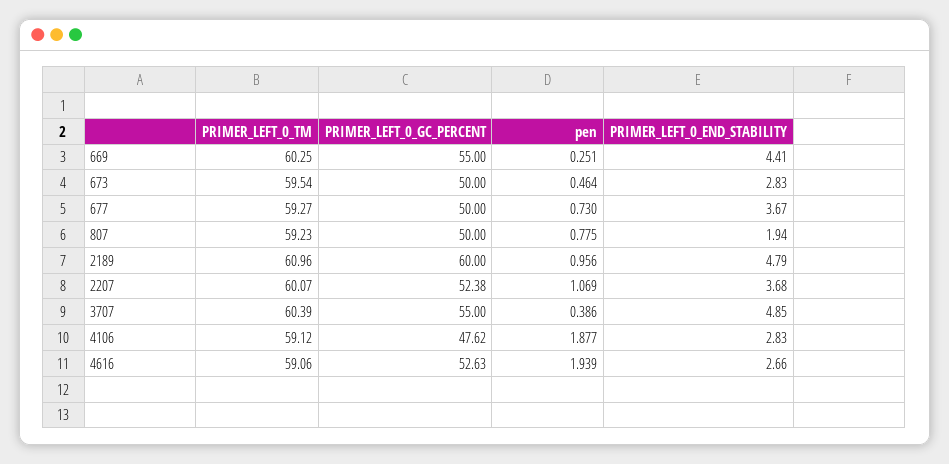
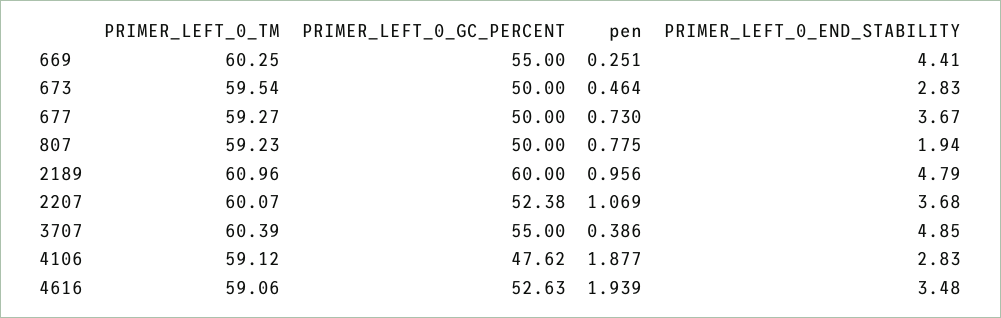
PRIMER_LEFT_0_END_STABILITY, 4616: 2.66 -> 3.48

